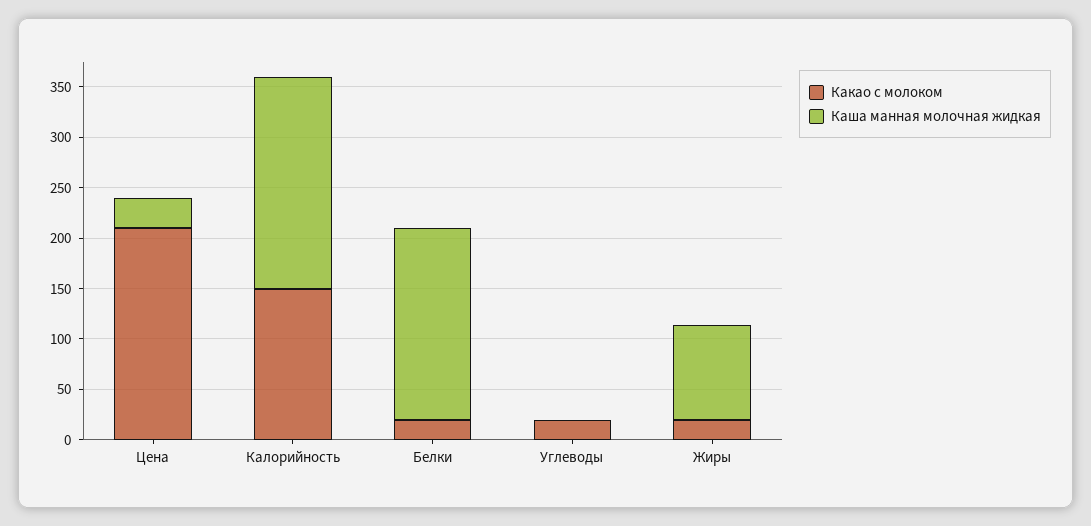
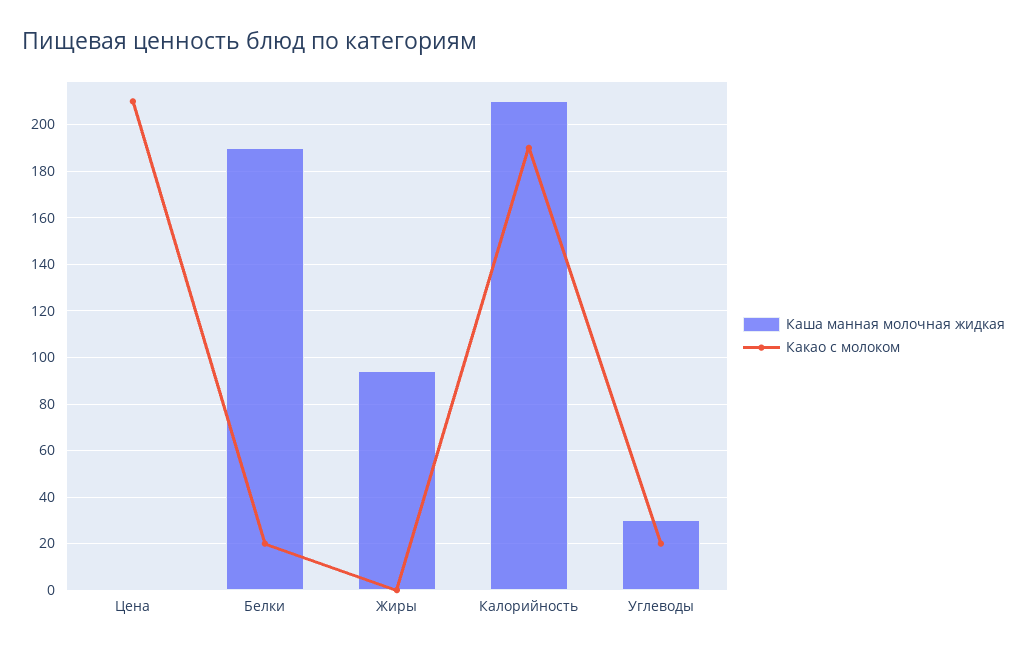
Каша манная молочная жидкая, Цена: 30 -> 0
Какао с молоком, Калорийность: 150 -> 190
Каша манная молочная жидкая, Углеводы: 0 -> 30
Какао с молоком, Жиры: 20 -> 0

